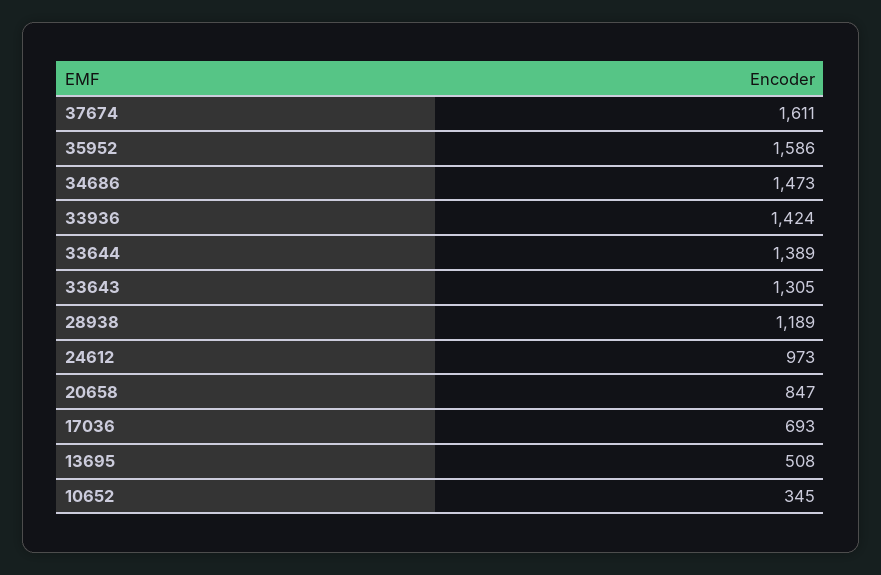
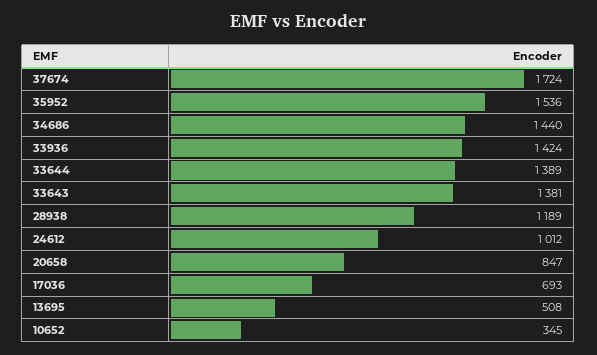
37674: 1611 -> 1724
35952: 1586 -> 1536
34686: 1473 -> 1440
33643: 1305 -> 1381
24612: 973 -> 1012

